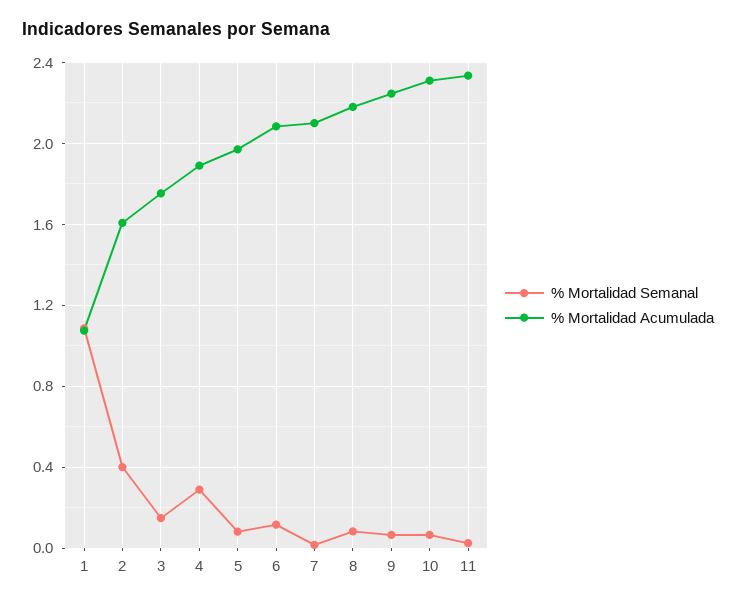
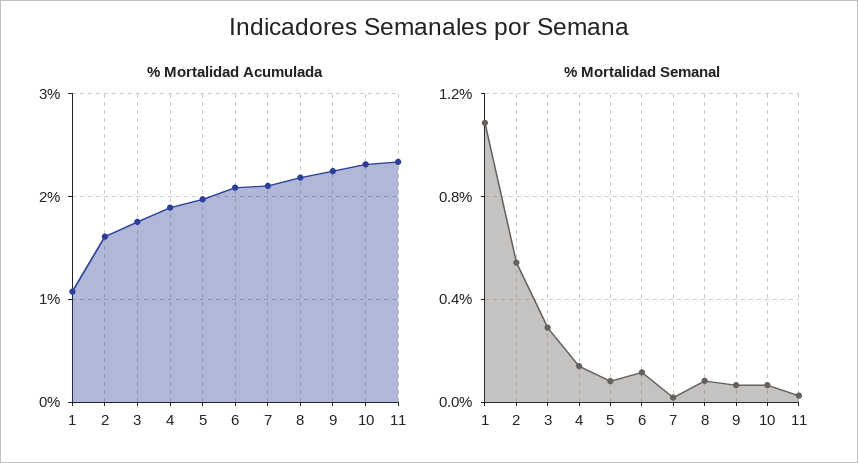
% Mortalidad Semanal, 2: 0.4 -> 0.55
% Mortalidad Semanal, 3: 0.15 -> 0.3
% Mortalidad Semanal, 4: 0.3 -> 0.15

